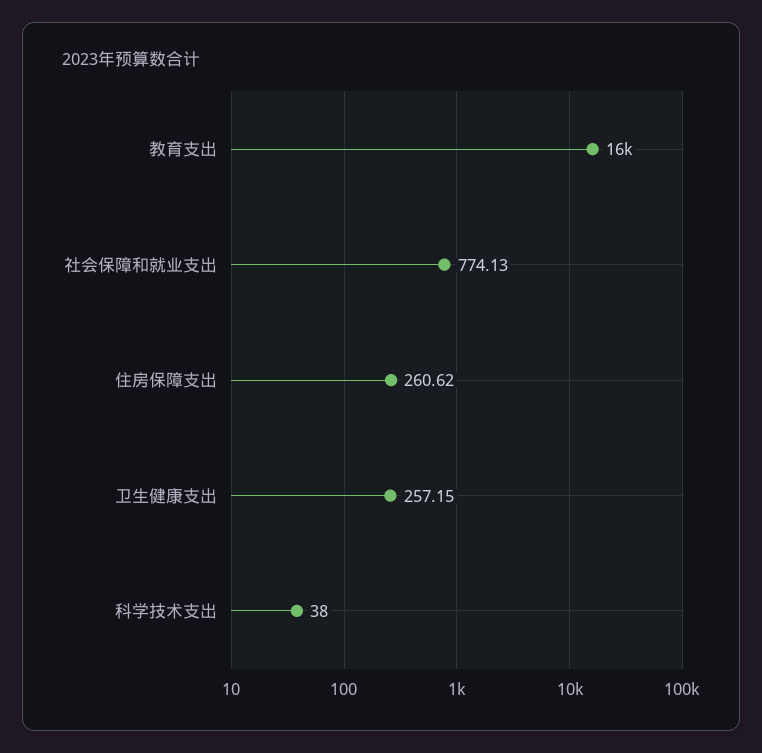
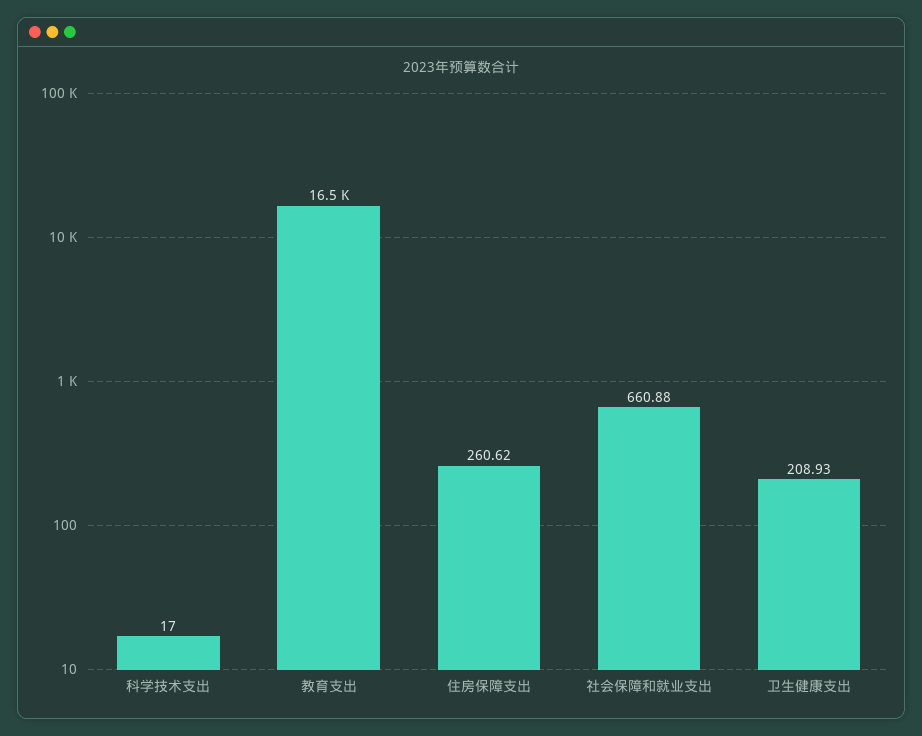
社会保障和就业支出: 774.13 -> 660.88
卫生健康支出: 257.15 -> 208.93
科学技术支出: 38 -> 17

